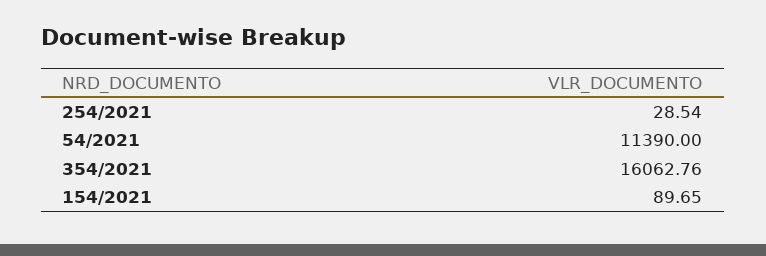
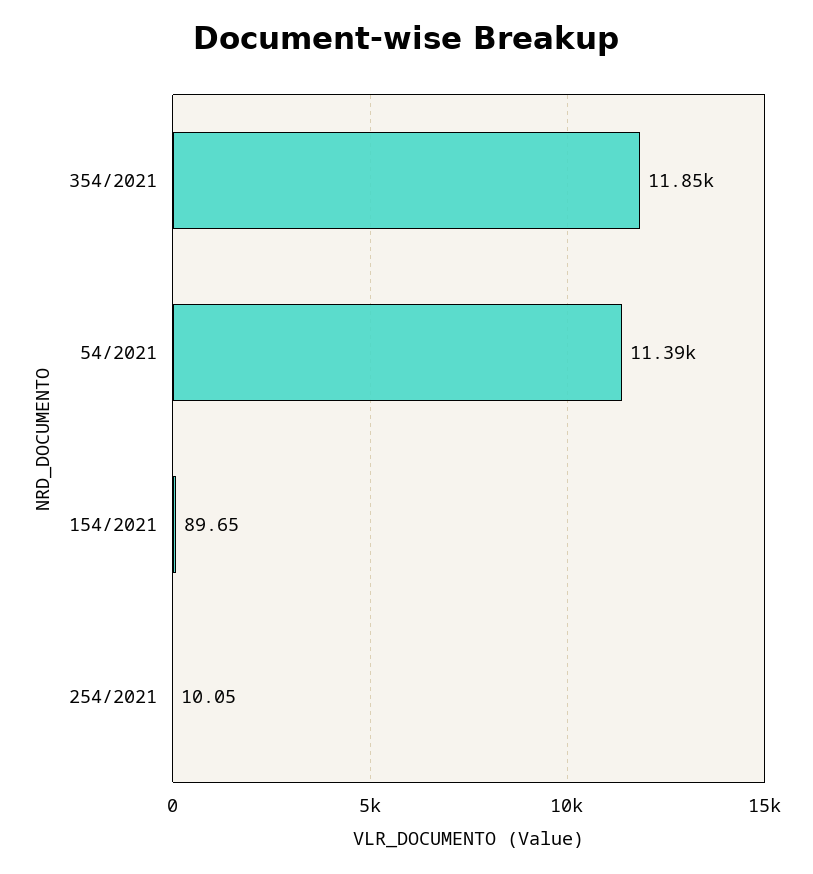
254/2021: 28.54 -> 10.05
354/2021: 16062.76 -> 11850

